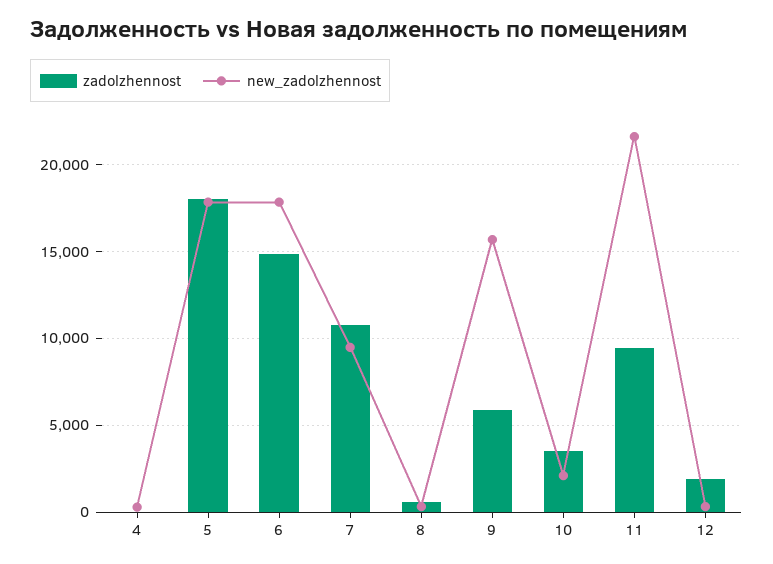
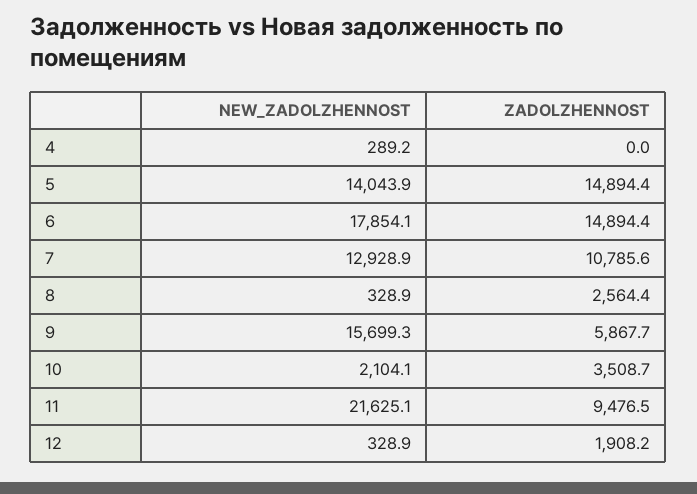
zadolzhennost, 5: 18000 -> 14894.4
new_zadolzhennost, 5: 18000 -> 14043.9
new_zadolzhennost, 7: 9500 -> 12928.9
zadolzhennost, 8: 500 -> 2564.4

